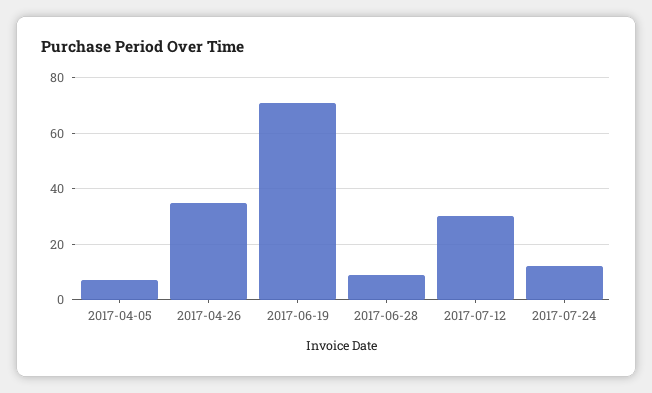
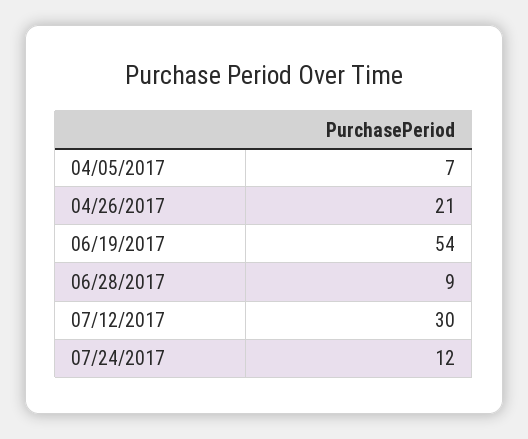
2017-04-26: 35 -> 21
2017-06-19: 70 -> 54

